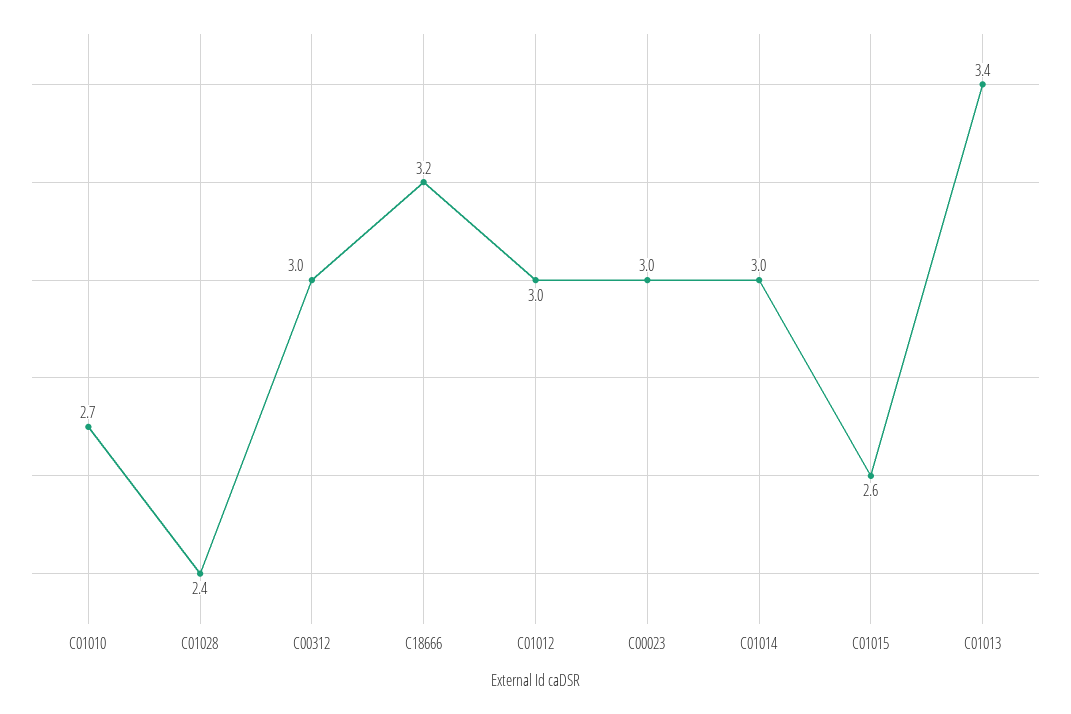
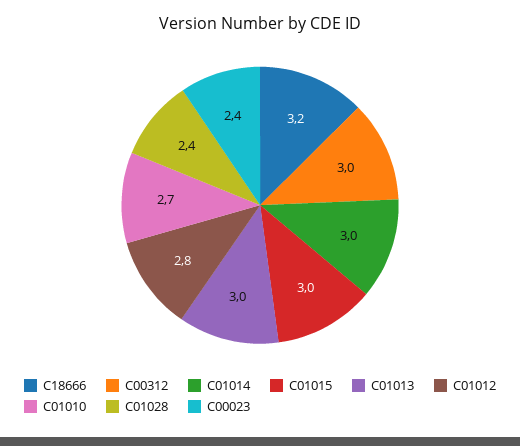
C01012: 3 -> 2.8
C00023: 3 -> 2.4
C01015: 2.6 -> 3
C01013: 3.4 -> 3

